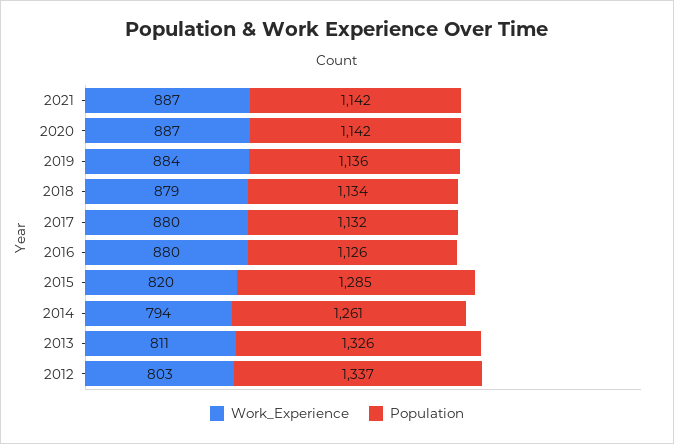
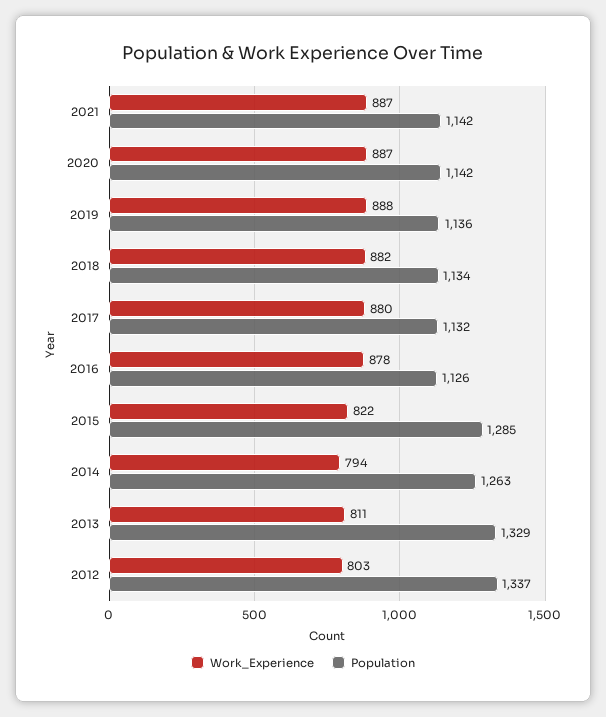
Work_Experience, 2019: 884 -> 888
Work_Experience, 2018: 879 -> 882
Work_Experience, 2016: 880 -> 878
Work_Experience, 2015: 820 -> 822
Population, 2014: 1261 -> 1263
Population, 2013: 1326 -> 1329

